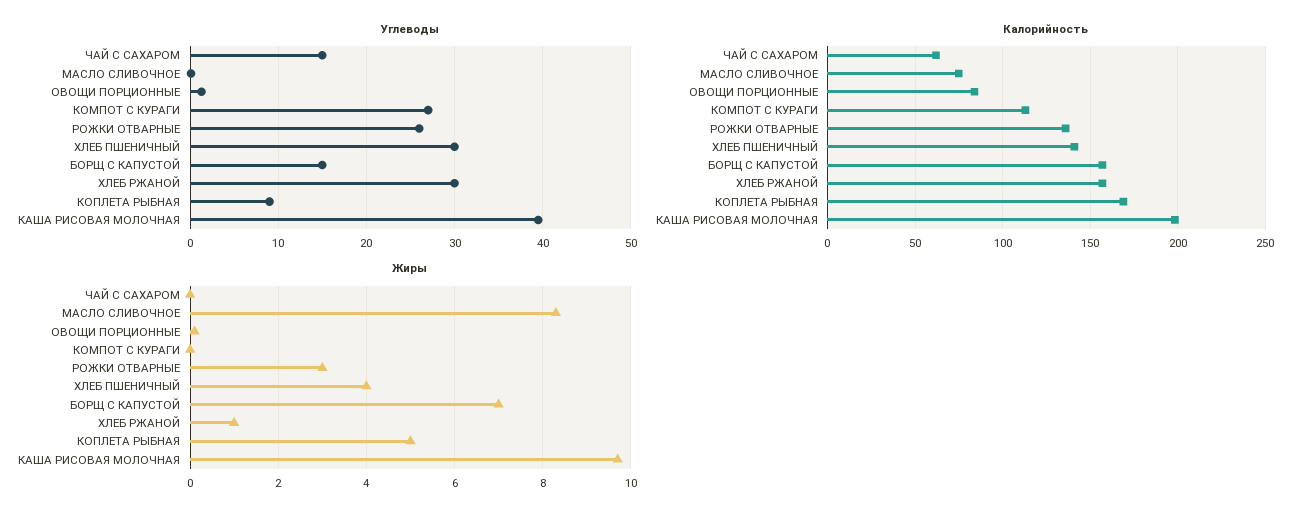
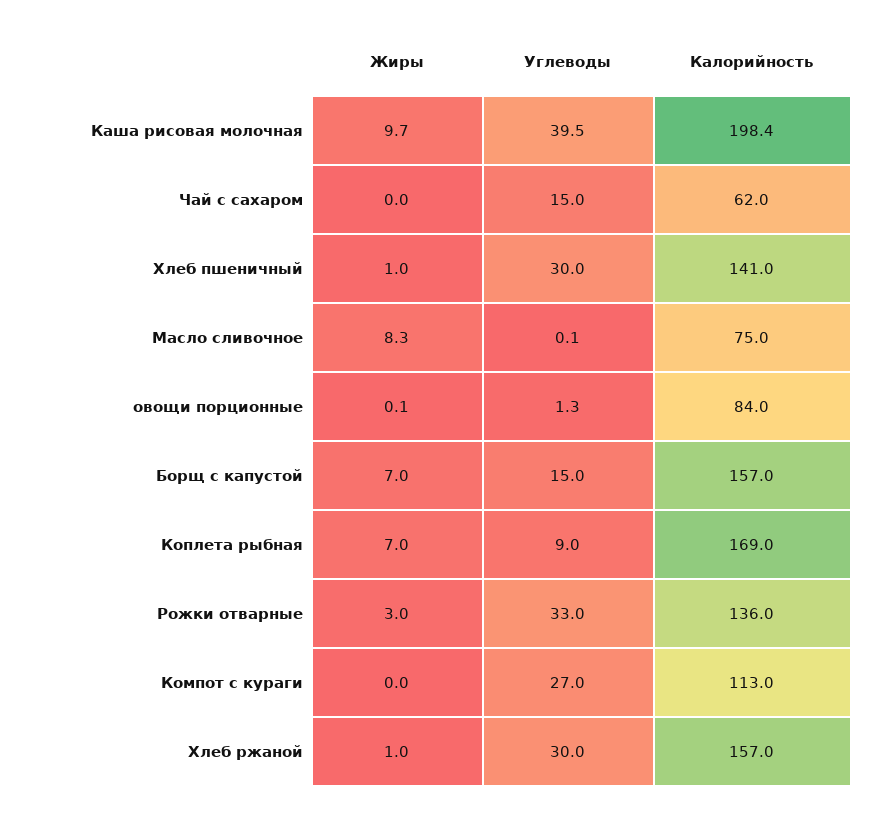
Углеводы, РОЖКИ ОТВАРНЫЕ: 26 -> 33
Жиры, ХЛЕБ ПШЕНИЧНЫЙ: 4 -> 1
Жиры, КОПЛЕТА РЫБНАЯ: 5 -> 7

